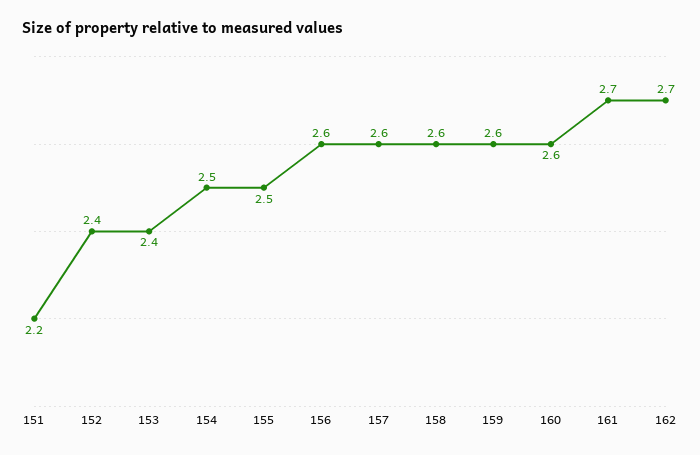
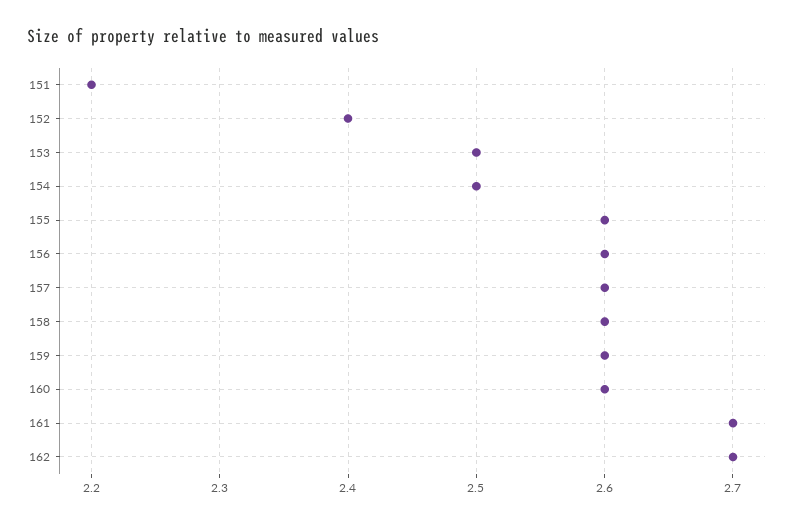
153: 2.4 -> 2.5
155: 2.5 -> 2.6

